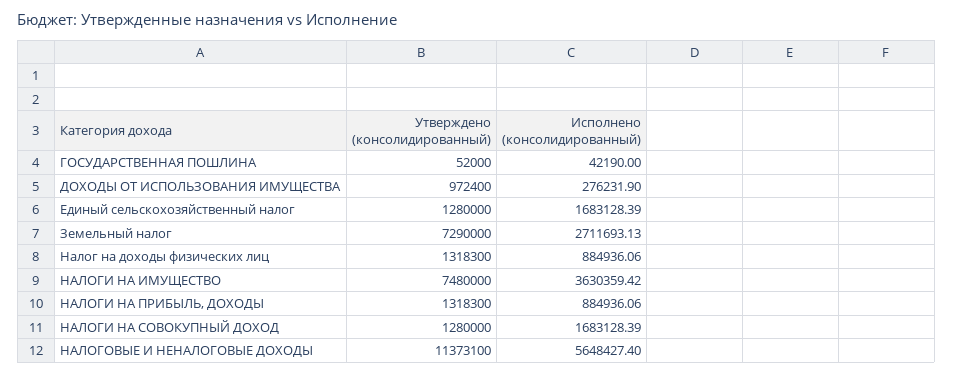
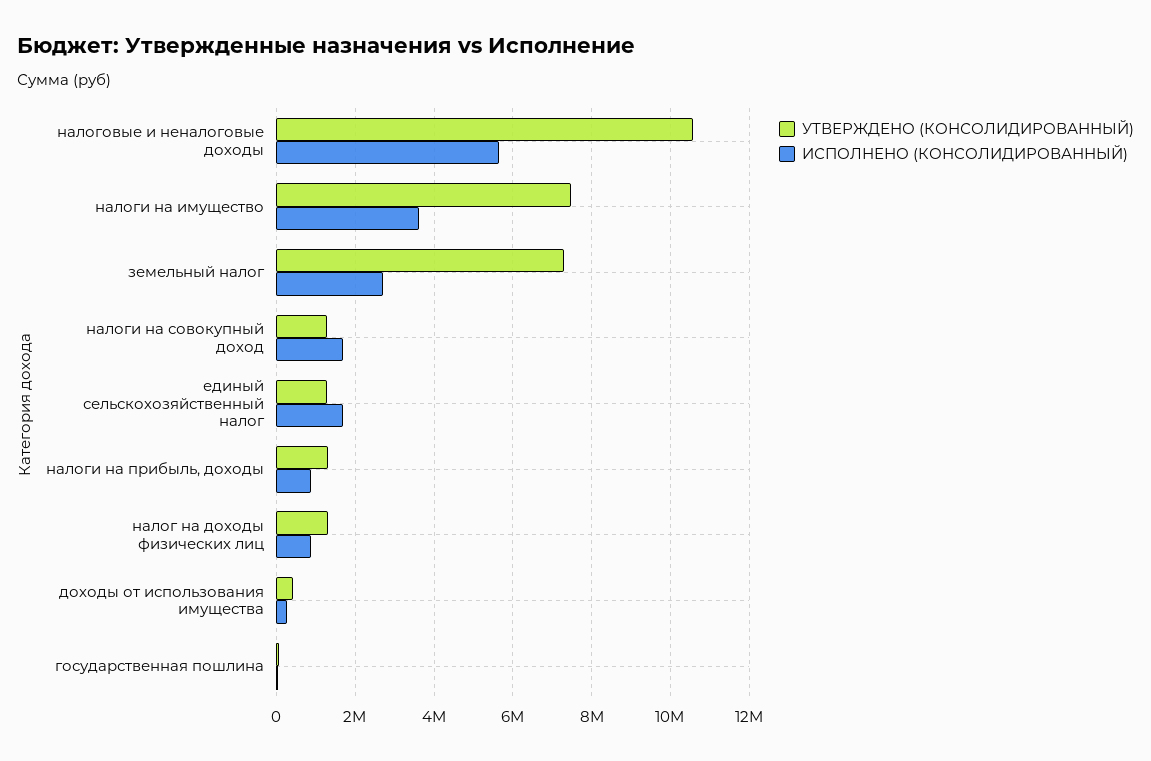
Утверждено (консолидированный), ДОХОДЫ ОТ ИСПОЛЬЗОВАНИЯ ИМУЩЕСТВА: 972400 -> 400000
Утверждено (консолидированный), НАЛОГОВЫЕ И НЕНАЛОГОВЫЕ ДОХОДЫ: 11373100 -> 10600000

